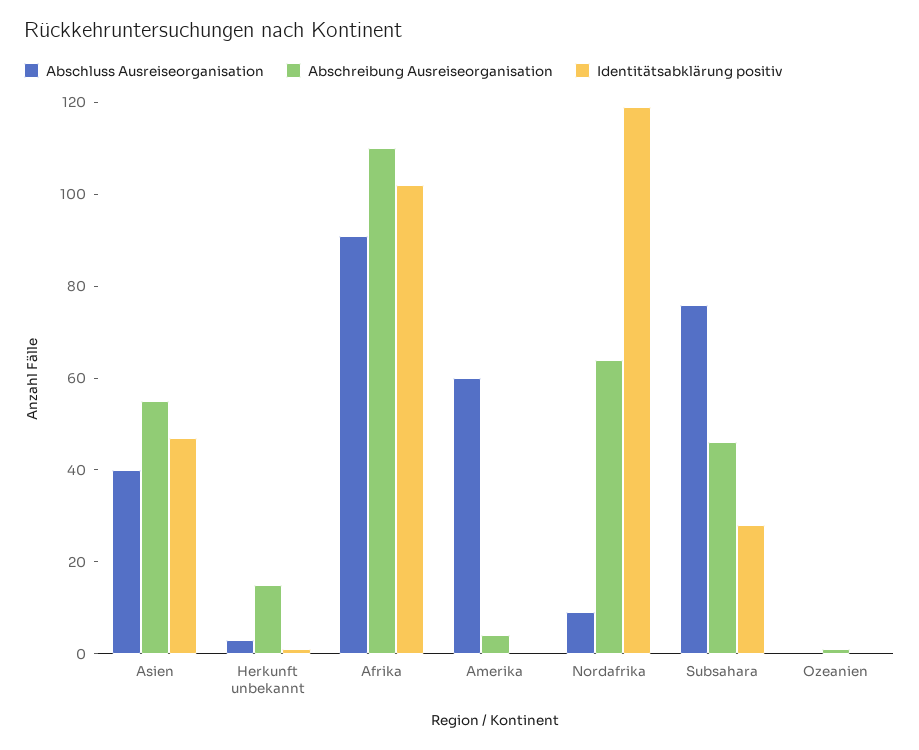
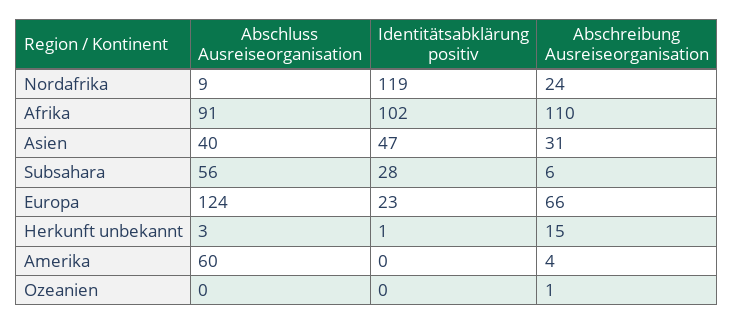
Abschreibung Ausreiseorganisation, Asien: 55 -> 31
Abschreibung Ausreiseorganisation, Nordafrika: 65 -> 24
Abschluss Ausreiseorganisation, Subsahara: 75 -> 56
Abschreibung Ausreiseorganisation, Subsahara: 45 -> 6
Abschluss Ausreiseorganisation, Europa: none -> 124
Identitätsabklärung positiv, Europa: none -> 23
Abschreibung Ausreiseorganisation, Europa: none -> 66

